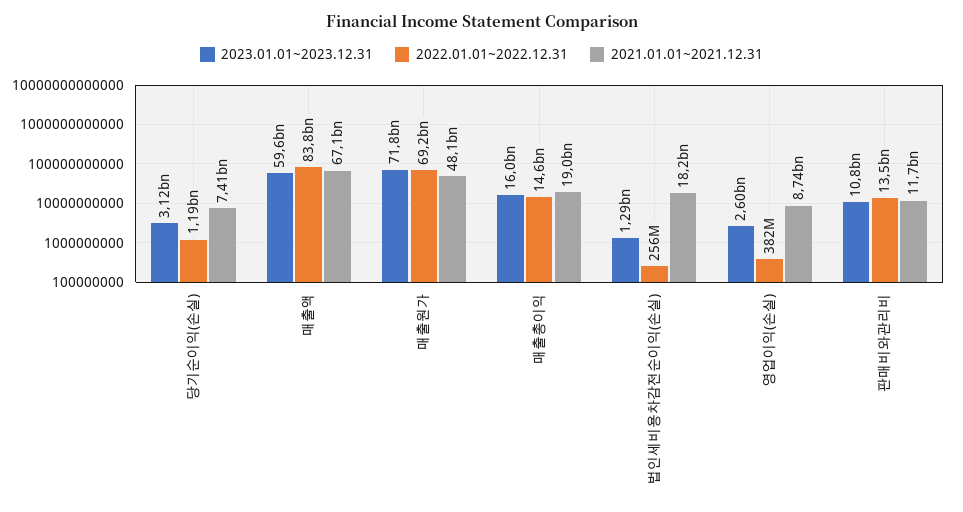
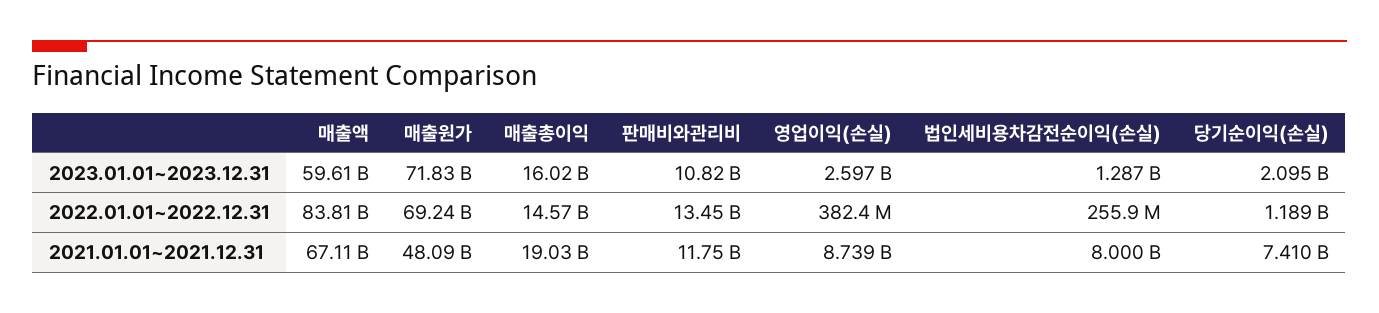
2023.01.01~2023.12.31, 당기순이익(손실): 3120000000 -> 2095000000
2021.01.01~2021.12.31, 법인세비용차감전순이익(손실): 18200000000 -> 8000000000

